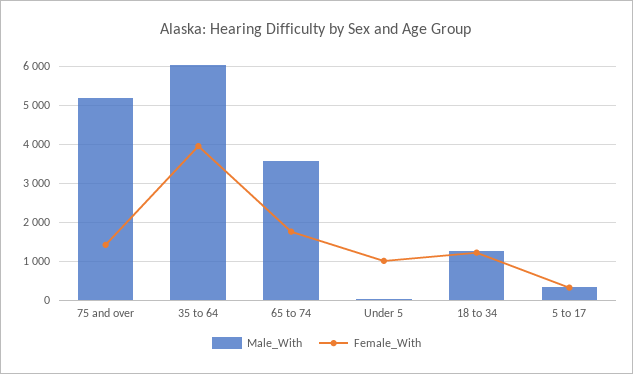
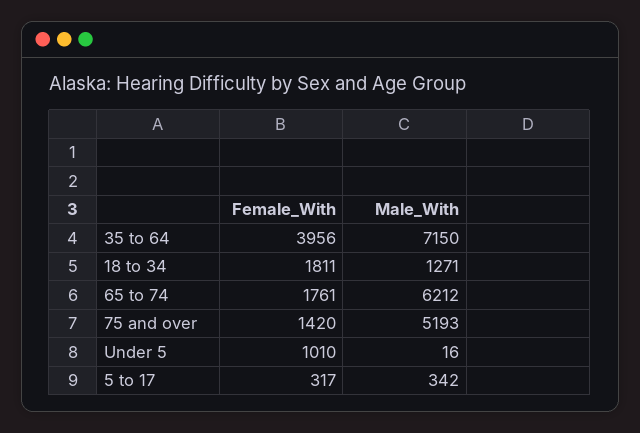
Male_With, 35 to 64: 6000 -> 7150
Male_With, 65 to 74: 3600 -> 6212
Female_With, 18 to 34: 1200 -> 1811

